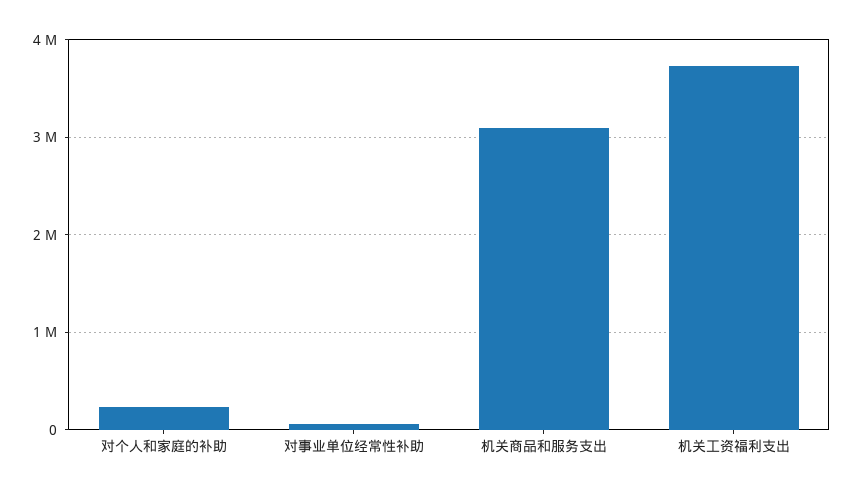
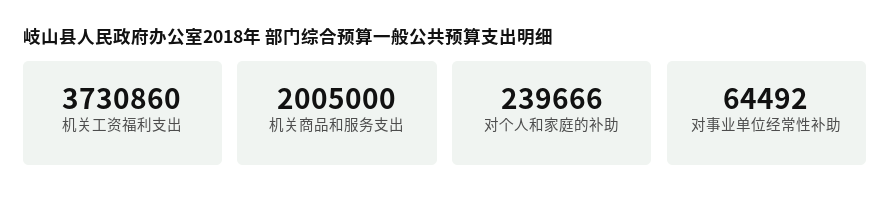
机关商品和服务支出: 3100000 -> 2005000

